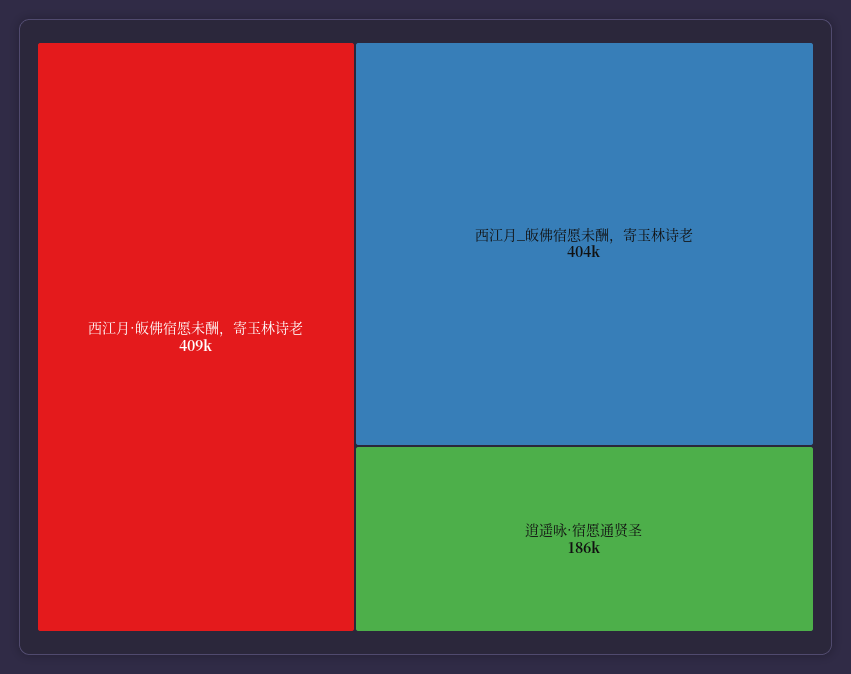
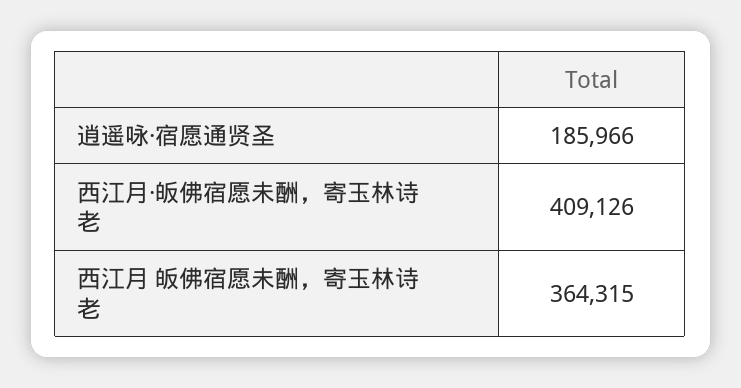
西江月_皈佛宿愿未酬，寄玉林诗老: 404000 -> 364315

